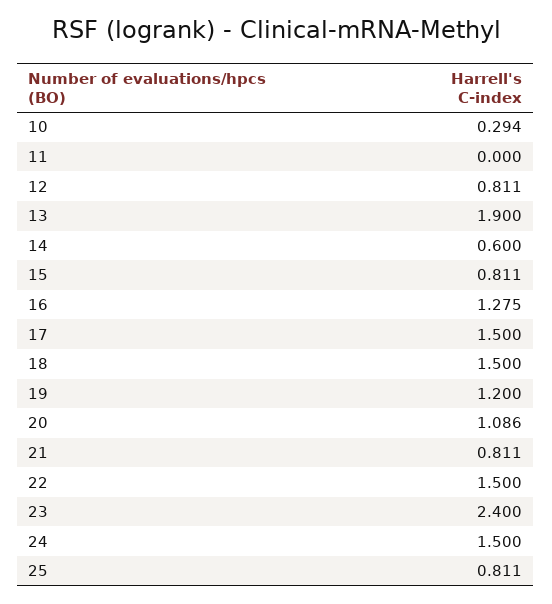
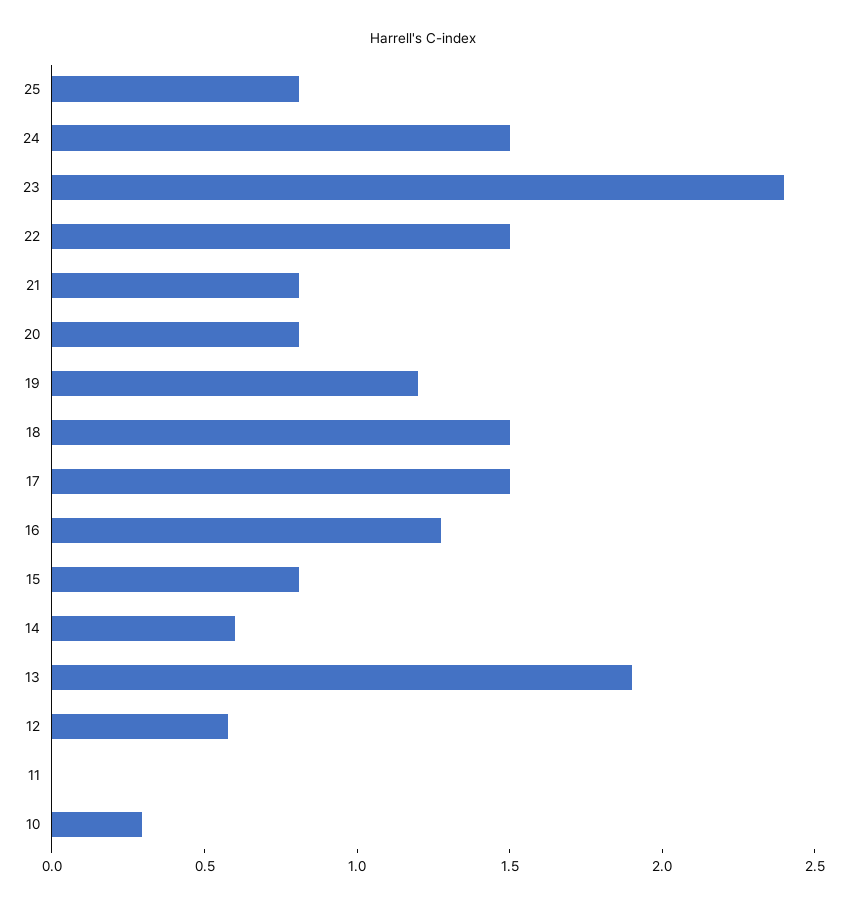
12: 0.811 -> 0.6
20: 1.086 -> 0.8

